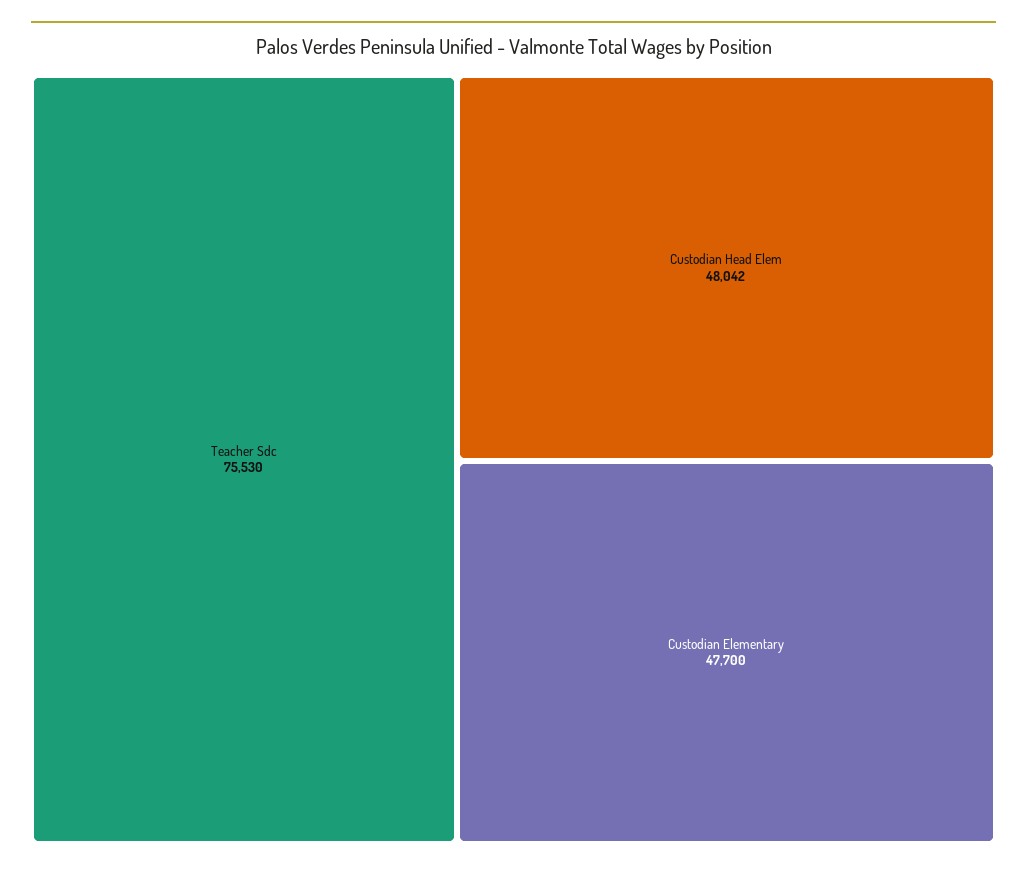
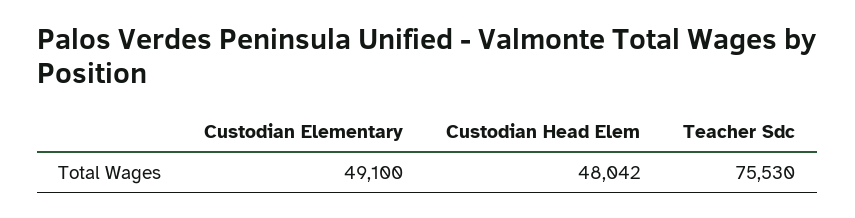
Custodian Elementary: 47700 -> 49100

